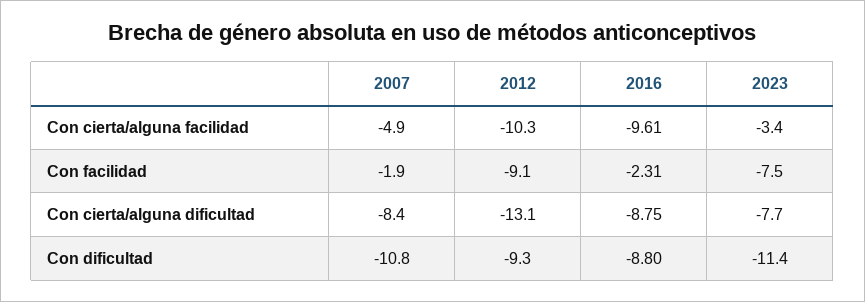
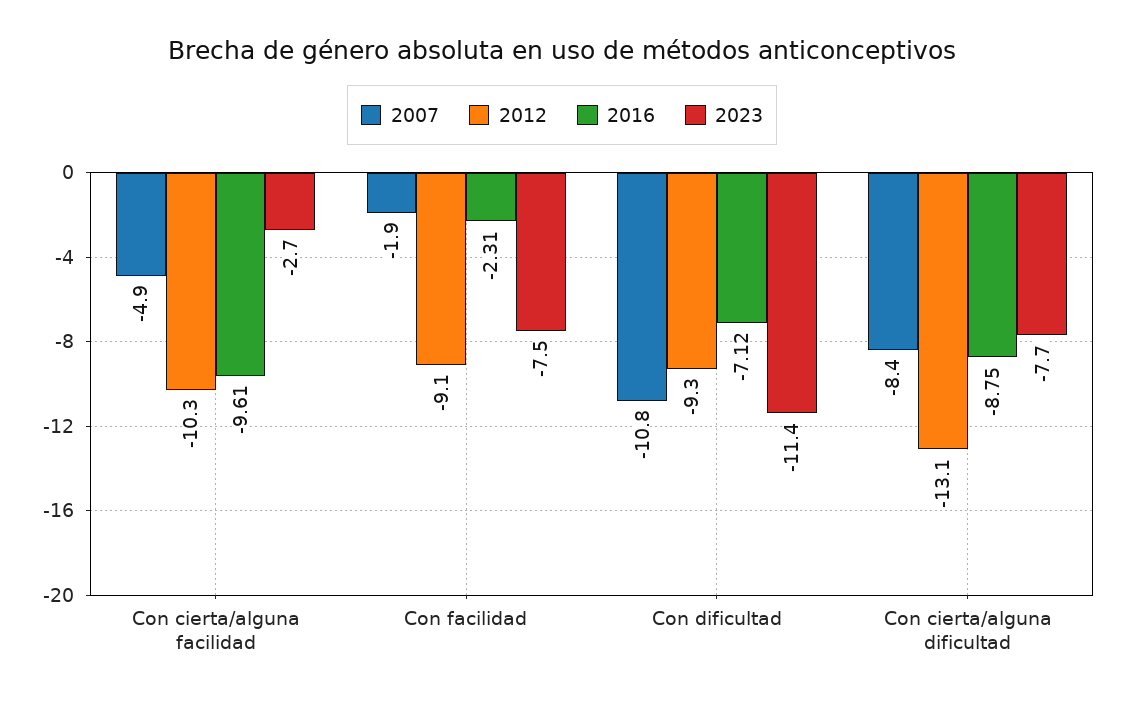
2023, Con cierta/alguna facilidad: -3.4 -> -2.7
2016, Con dificultad: -8.8 -> -7.12

